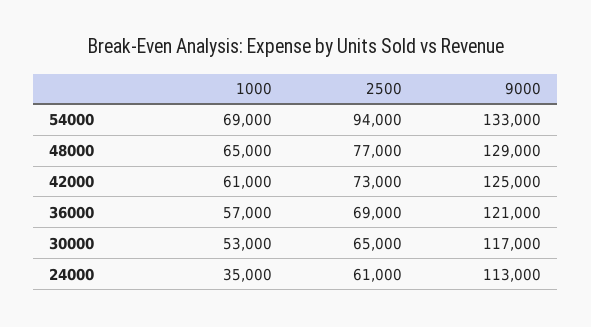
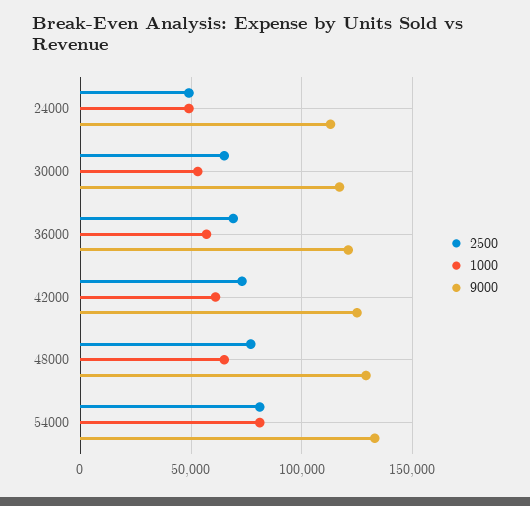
1000, 54000: 69000 -> 80000
2500, 54000: 94000 -> 80000
1000, 24000: 35000 -> 50000
2500, 24000: 61000 -> 50000

